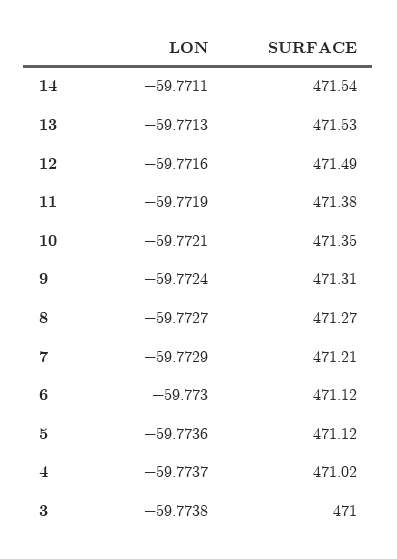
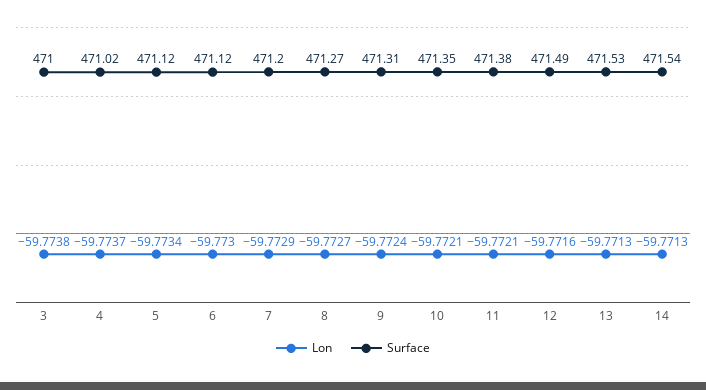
LON, 14: -59.7711 -> -59.7713
LON, 11: -59.7719 -> -59.7721
SURFACE, 7: 471.21 -> 471.2
LON, 5: -59.7736 -> -59.7734

